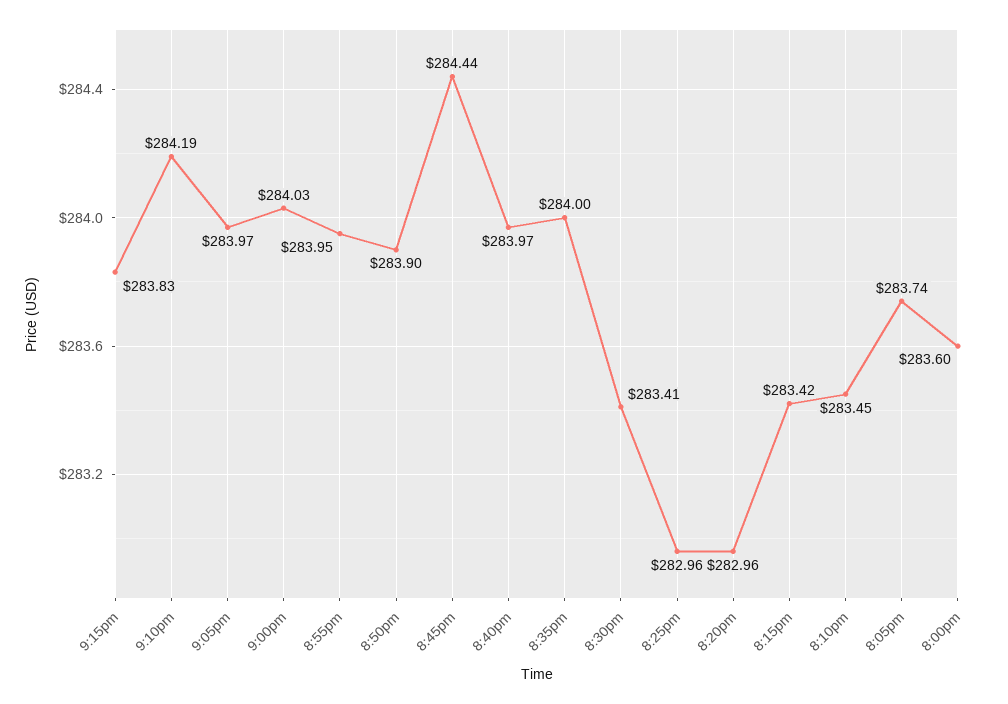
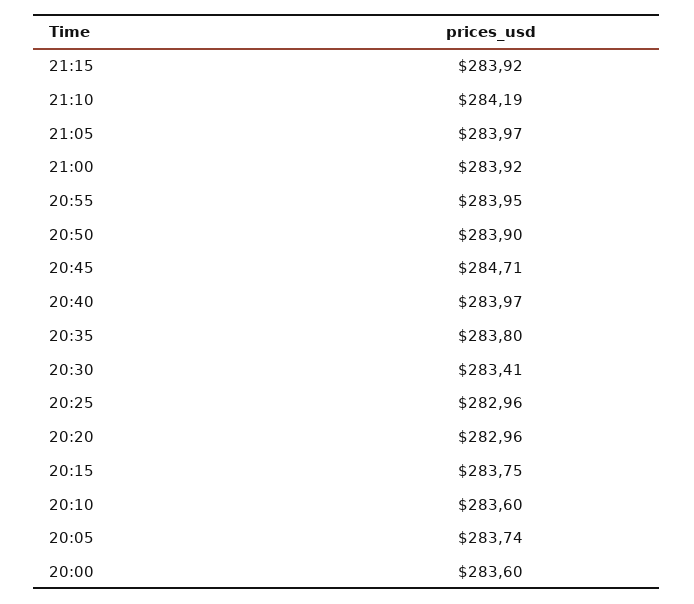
9:15pm: 283.83 -> 283.92
9:00pm: 284.03 -> 283.92
8:45pm: 284.44 -> 284.71
8:35pm: 284 -> 283.8
8:15pm: 283.42 -> 283.75
8:10pm: 283.45 -> 283.6

